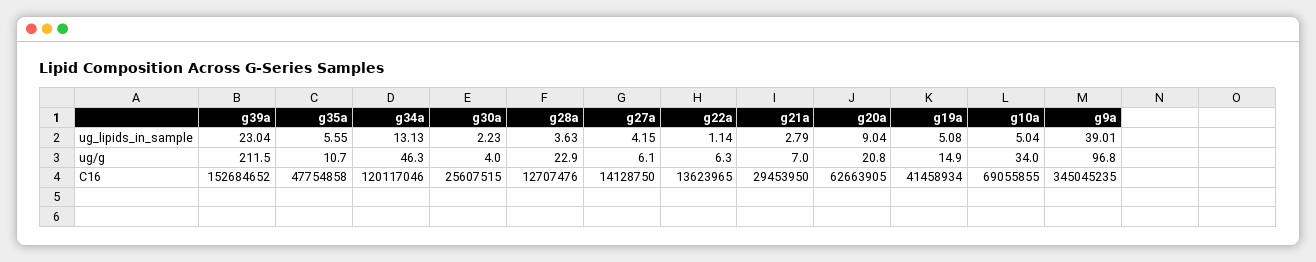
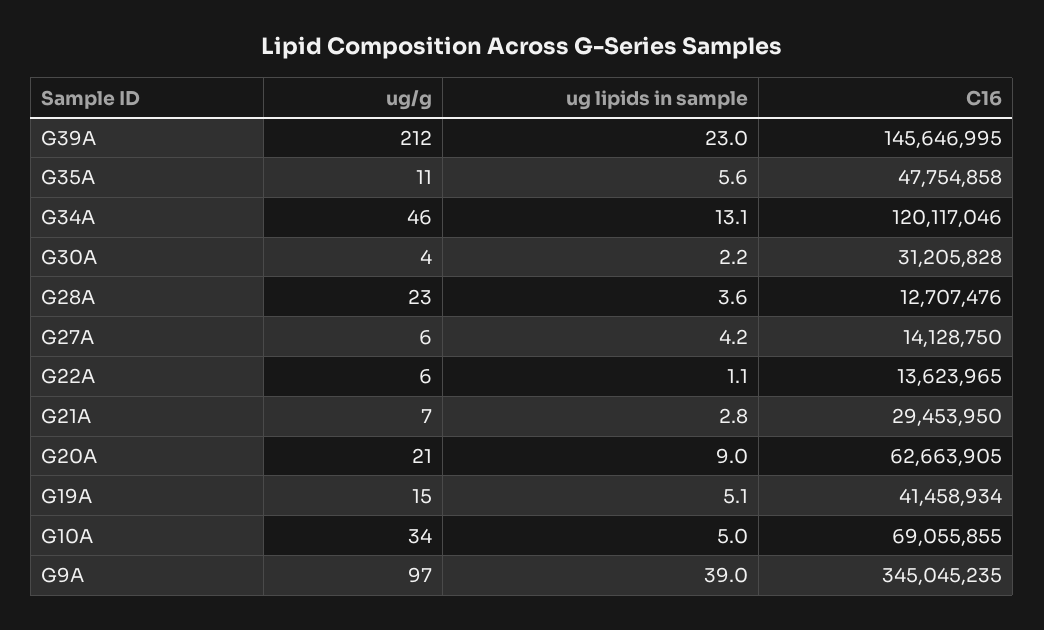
g39a, C16: 152684652 -> 145646995
g30a, C16: 25607515 -> 31205828

